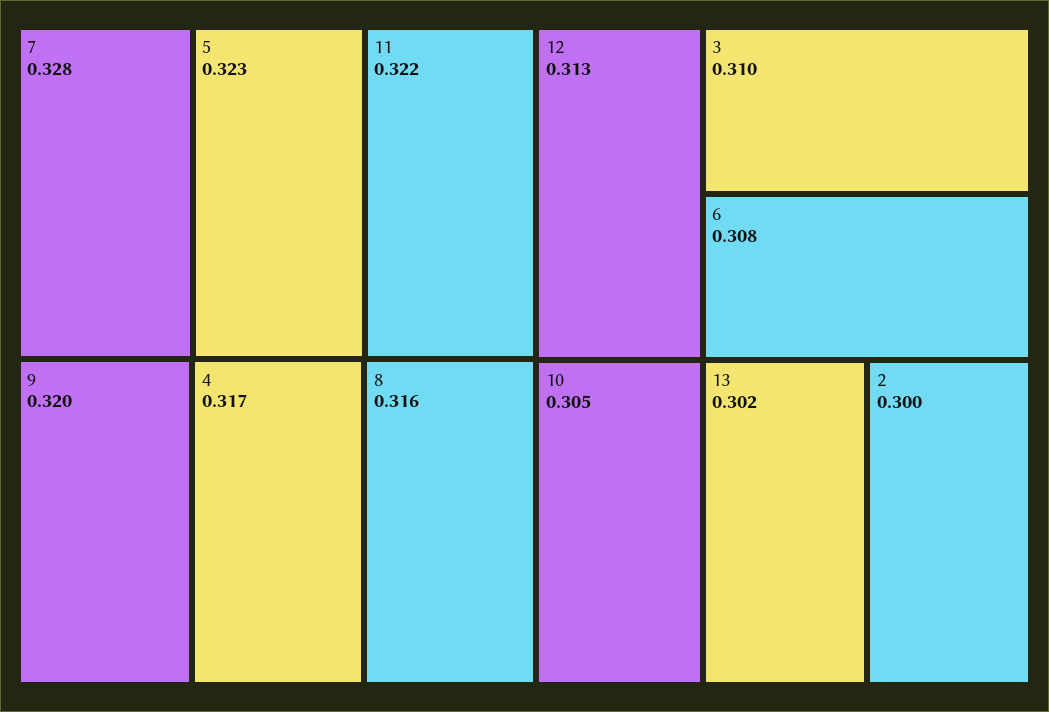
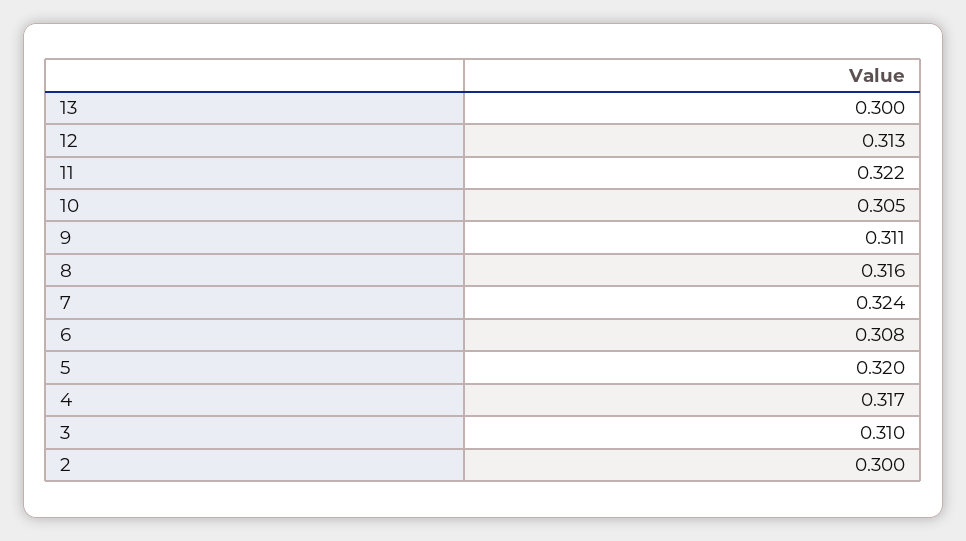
7: 0.328 -> 0.324
5: 0.323 -> 0.32
9: 0.32 -> 0.311
13: 0.302 -> 0.3

